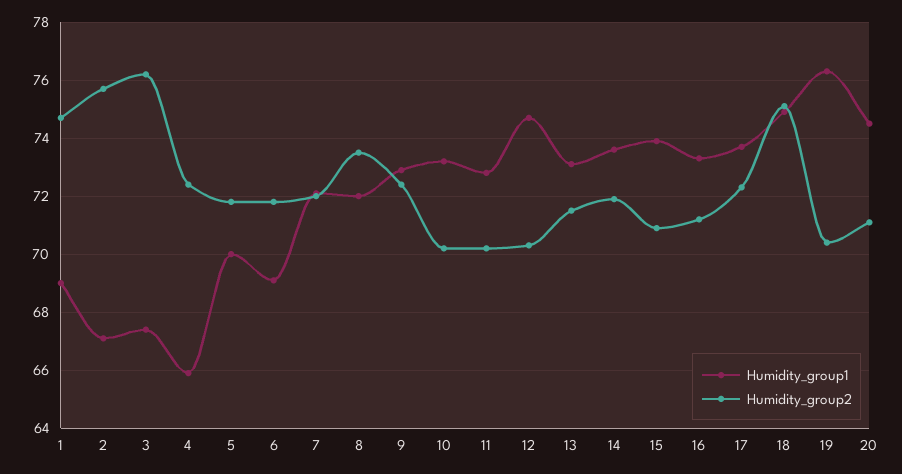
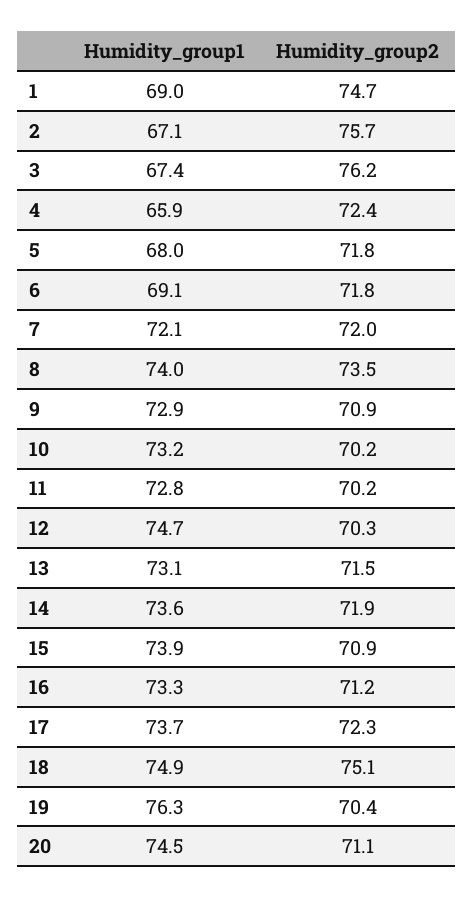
Humidity_group1, 5: 70 -> 68
Humidity_group1, 8: 72 -> 74
Humidity_group2, 9: 72.5 -> 70.9

